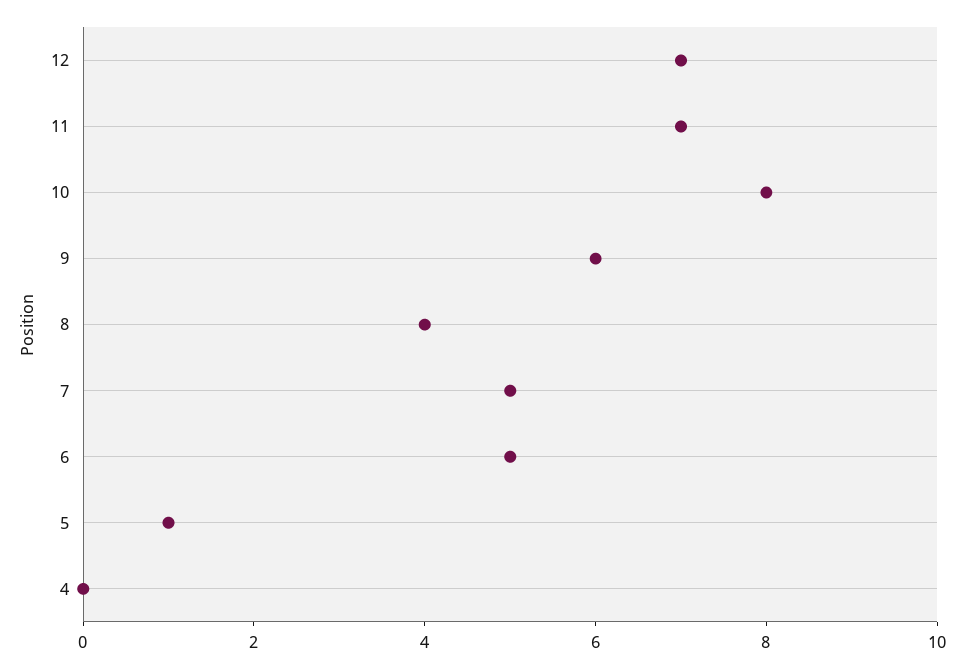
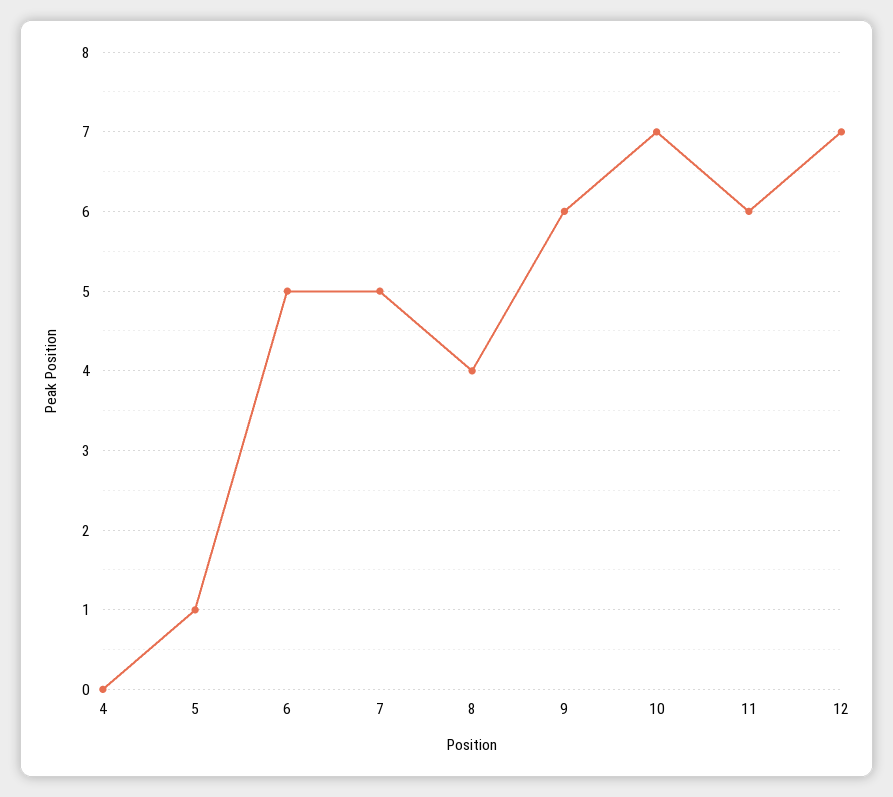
11: 7 -> 6
10: 8 -> 7

